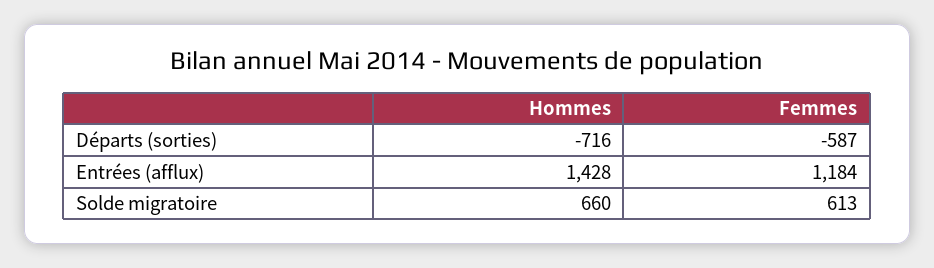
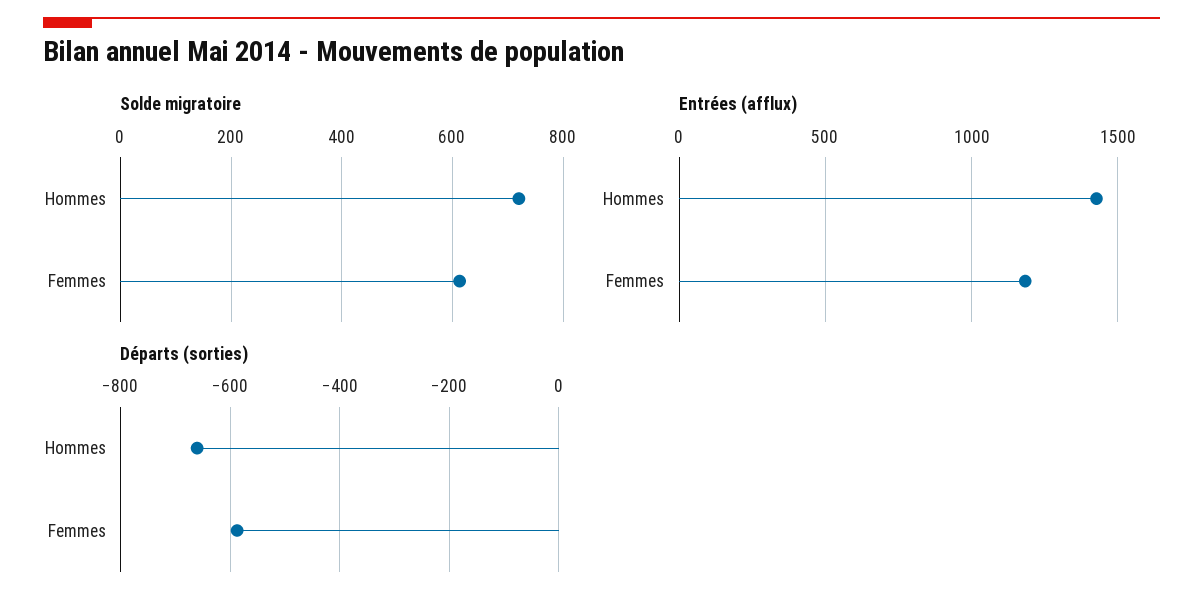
Départs (sorties), Hommes: -716 -> -660
Solde migratoire, Hommes: 660 -> 720

